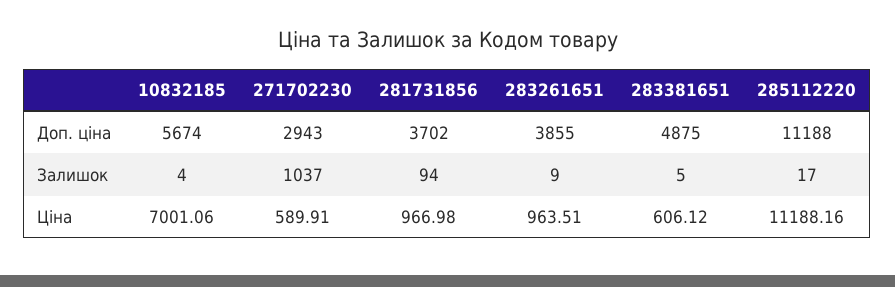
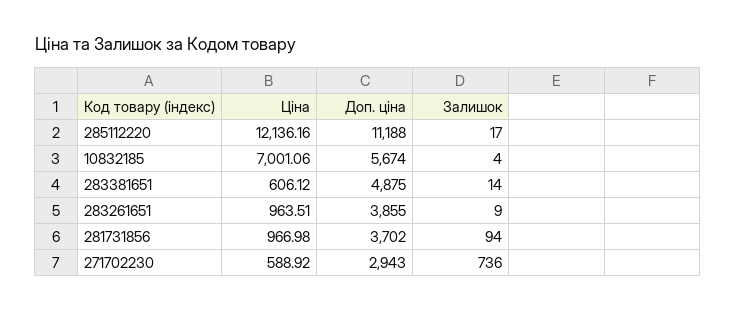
271702230, Залишок: 1037 -> 736
283381651, Залишок: 5 -> 14
271702230, Ціна: 589.91 -> 588.92
285112220, Ціна: 11188.16 -> 12136.16

